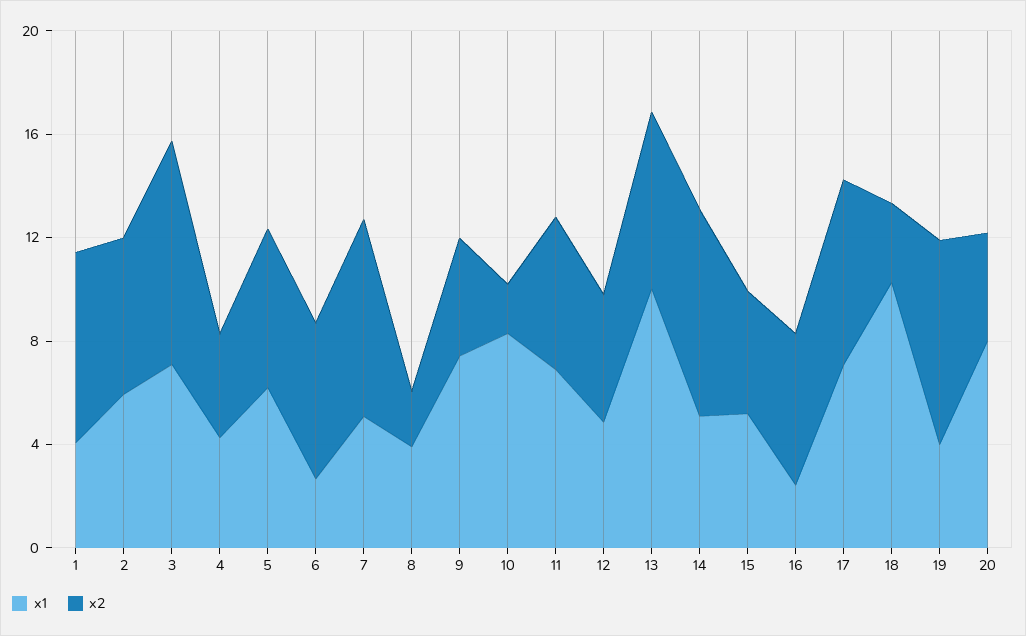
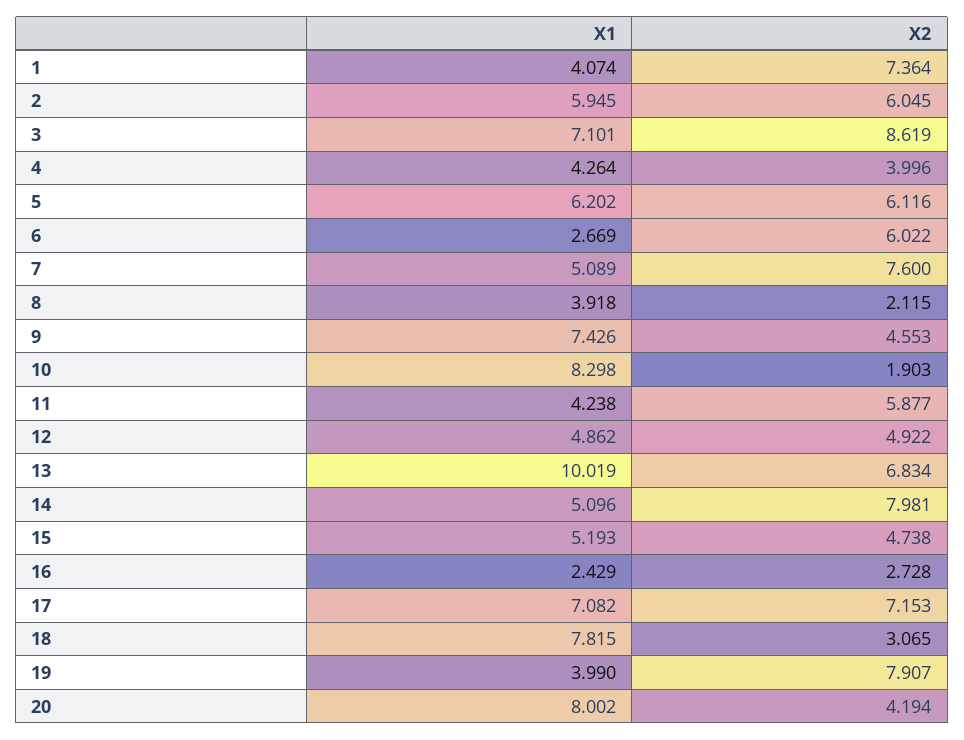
x1, 11: 7 -> 4.238
x2, 16: 6 -> 2.728
x1, 18: 10 -> 7.815

